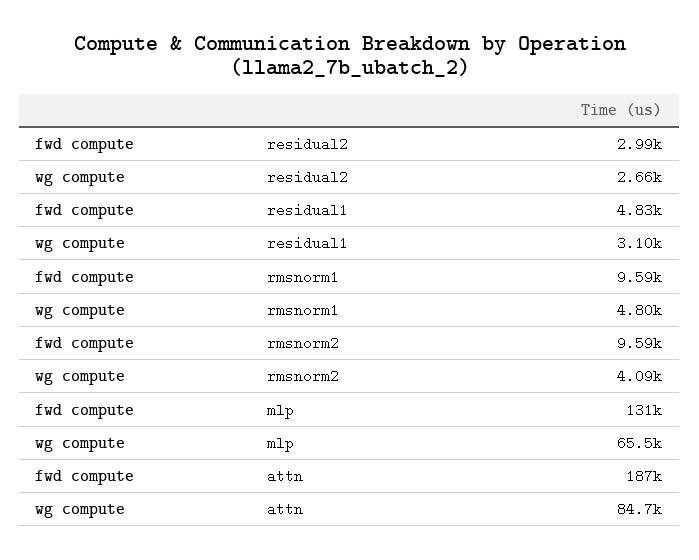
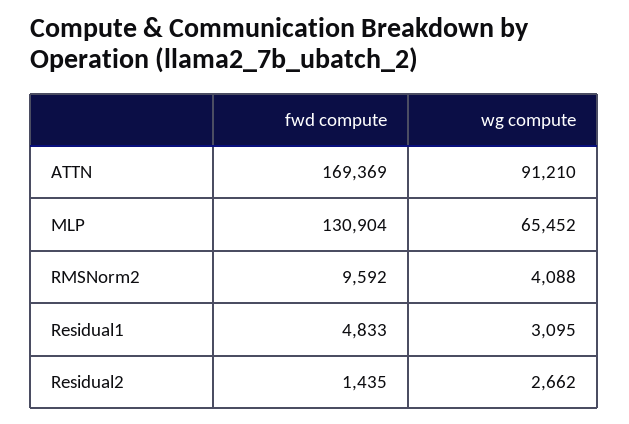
fwd compute, residual2: 2990 -> 1435
fwd compute, rmsnorm1: 9590 -> none
wg compute, rmsnorm1: 4800 -> none
fwd compute, attn: 187000 -> 169369
wg compute, attn: 84700 -> 91210

